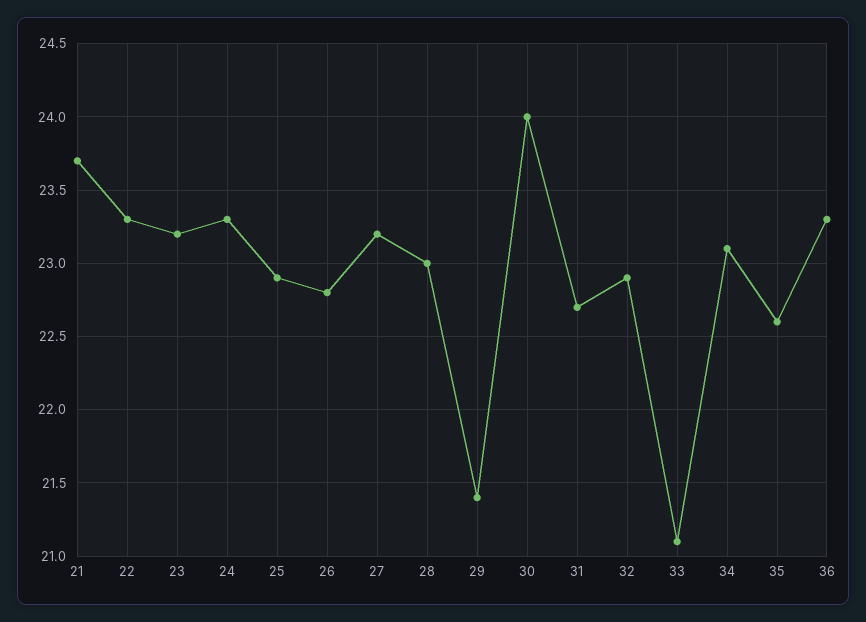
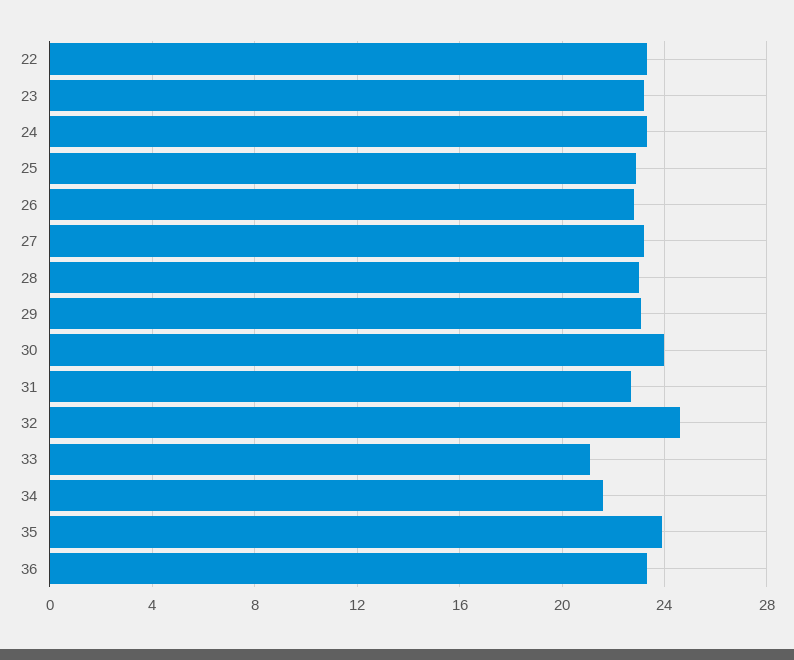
21: 23.7 -> none
29: 21.4 -> 23
32: 22.9 -> 24.5
34: 23.1 -> 21.5
35: 22.6 -> 24

